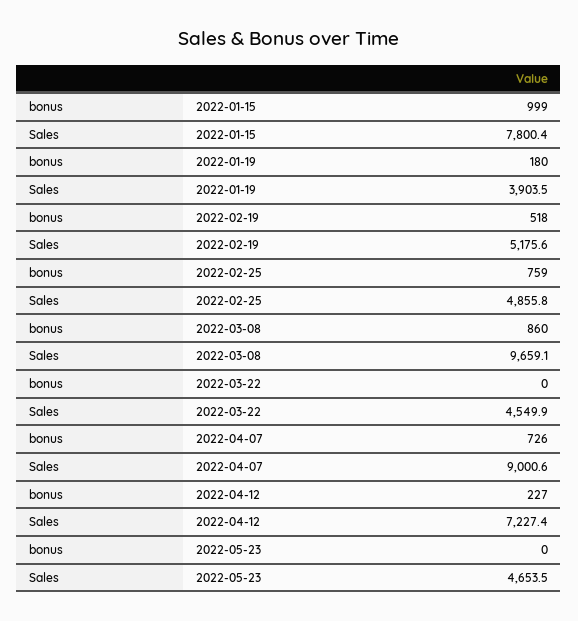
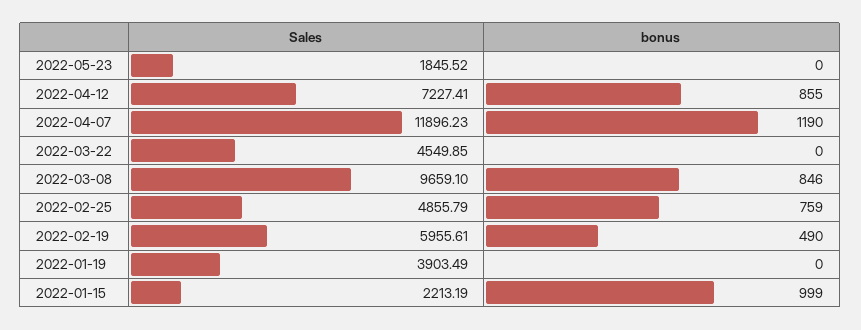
Sales, 2022-01-15: 7800.4 -> 2213.19
bonus, 2022-01-19: 180 -> 0
bonus, 2022-02-19: 518 -> 490
Sales, 2022-02-19: 5175.6 -> 5955.61
bonus, 2022-03-08: 860 -> 846
bonus, 2022-04-07: 726 -> 1190
Sales, 2022-04-07: 9000.6 -> 11896.23
bonus, 2022-04-12: 227 -> 855
Sales, 2022-05-23: 4653.5 -> 1845.52

